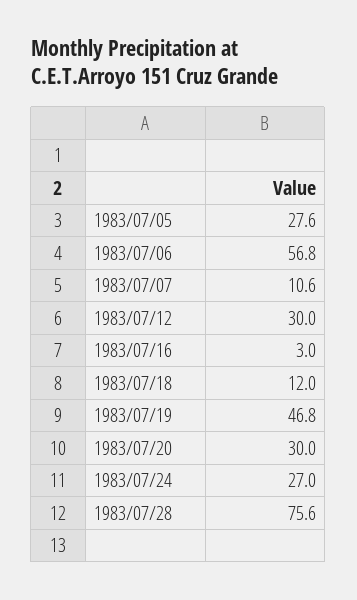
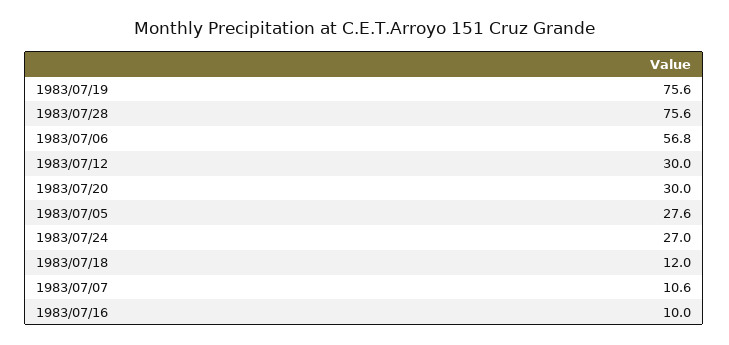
1983/07/16: 3 -> 10
1983/07/19: 46.8 -> 75.6

